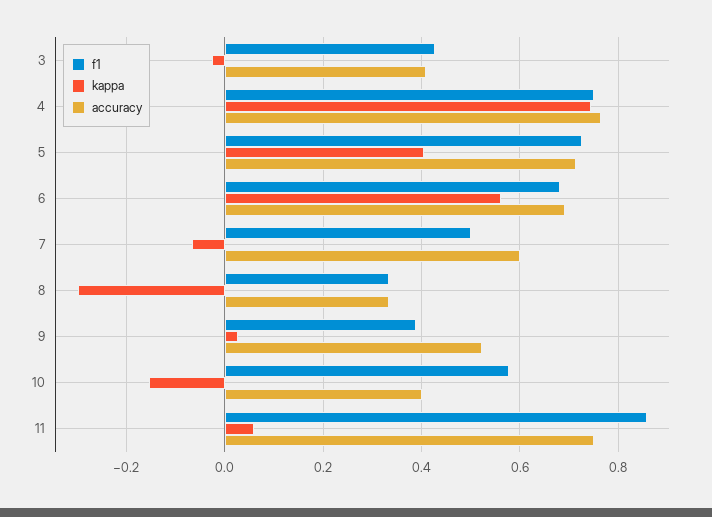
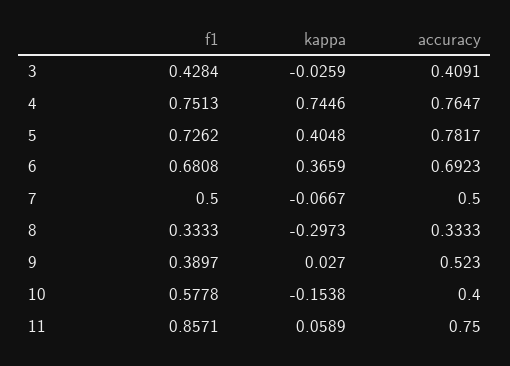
accuracy, 5: 0.72 -> 0.7817
kappa, 6: 0.56 -> 0.3659
accuracy, 7: 0.6 -> 0.5

